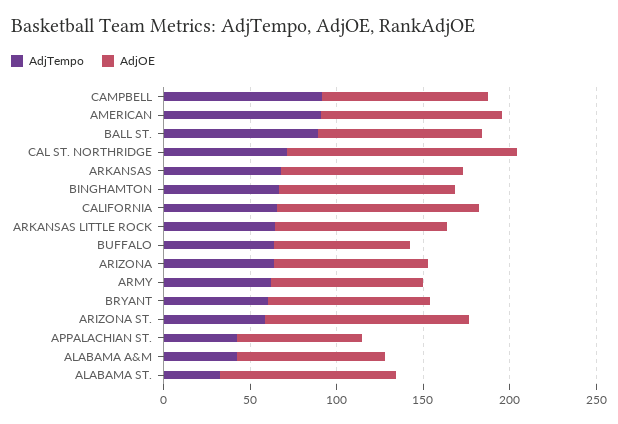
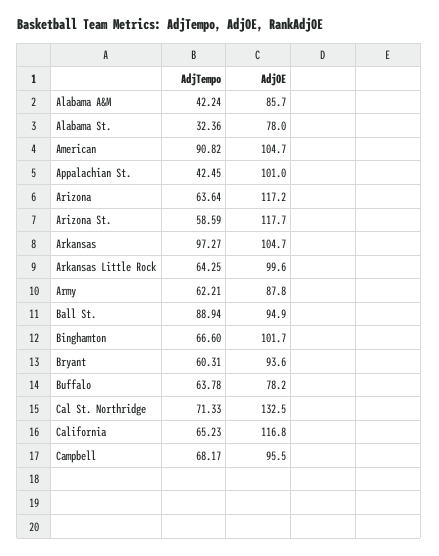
AdjTempo, CAMPBELL: 90 -> 68.17
AdjTempo, ARKANSAS: 70 -> 97.27
AdjOE, ARIZONA: 90 -> 117.2
AdjOE, APPALACHIAN ST.: 70 -> 101
AdjOE, ALABAMA ST.: 100 -> 78

